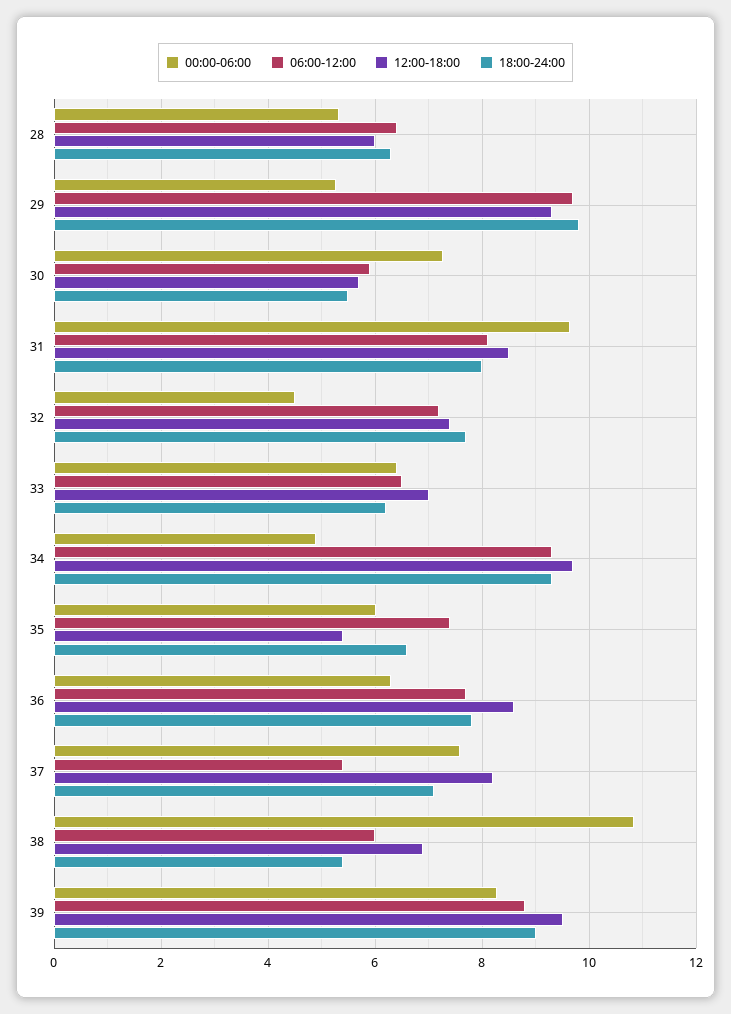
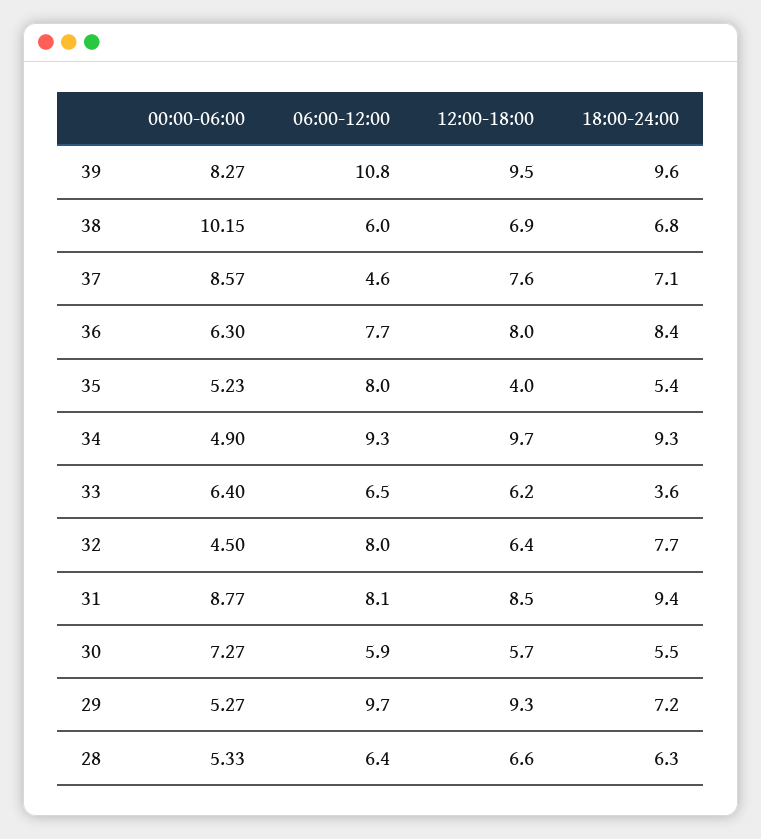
12:00-18:00, 28: 6 -> 6.6
18:00-24:00, 29: 9.8 -> 7.2
00:00-06:00, 31: 9.6 -> 8.77
18:00-24:00, 31: 8 -> 9.4
06:00-12:00, 32: 7.2 -> 8
12:00-18:00, 32: 7.4 -> 6.4
12:00-18:00, 33: 7 -> 6.2
18:00-24:00, 33: 6.2 -> 3.6
00:00-06:00, 35: 6 -> 5.23
06:00-12:00, 35: 7.4 -> 8
12:00-18:00, 35: 5.4 -> 4
18:00-24:00, 35: 6.6 -> 5.4
12:00-18:00, 36: 8.6 -> 8
18:00-24:00, 36: 7.8 -> 8.4
00:00-06:00, 37: 7.6 -> 8.57
06:00-12:00, 37: 5.4 -> 4.6
12:00-18:00, 37: 8.2 -> 7.6
00:00-06:00, 38: 10.8 -> 10.15
18:00-24:00, 38: 5.4 -> 6.8
06:00-12:00, 39: 8.8 -> 10.8
18:00-24:00, 39: 9 -> 9.6

